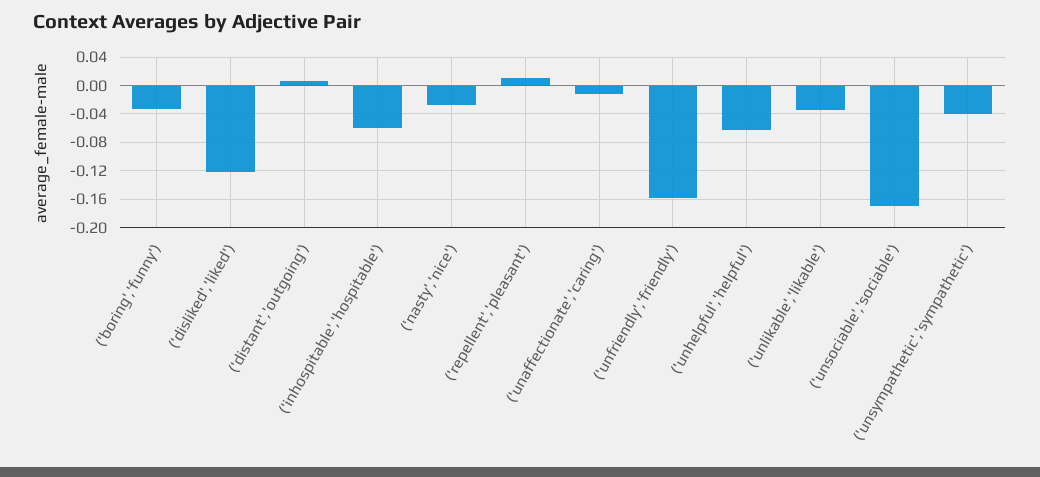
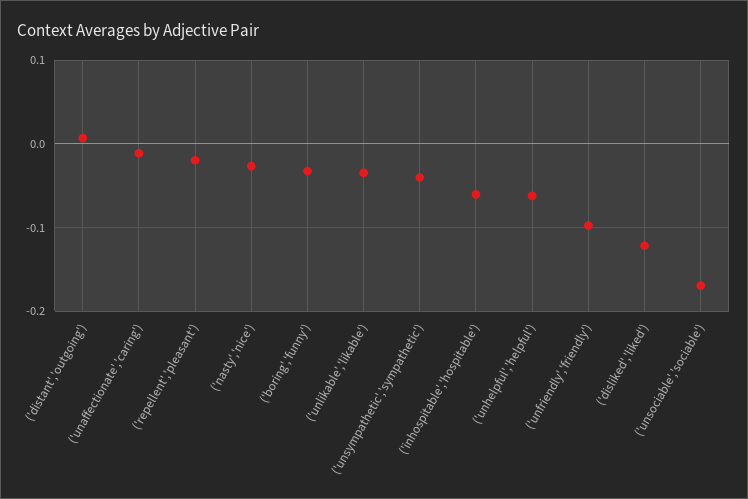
('repellent','pleasant'): 0.01 -> -0.02
('unfriendly','friendly'): -0.16 -> -0.1

